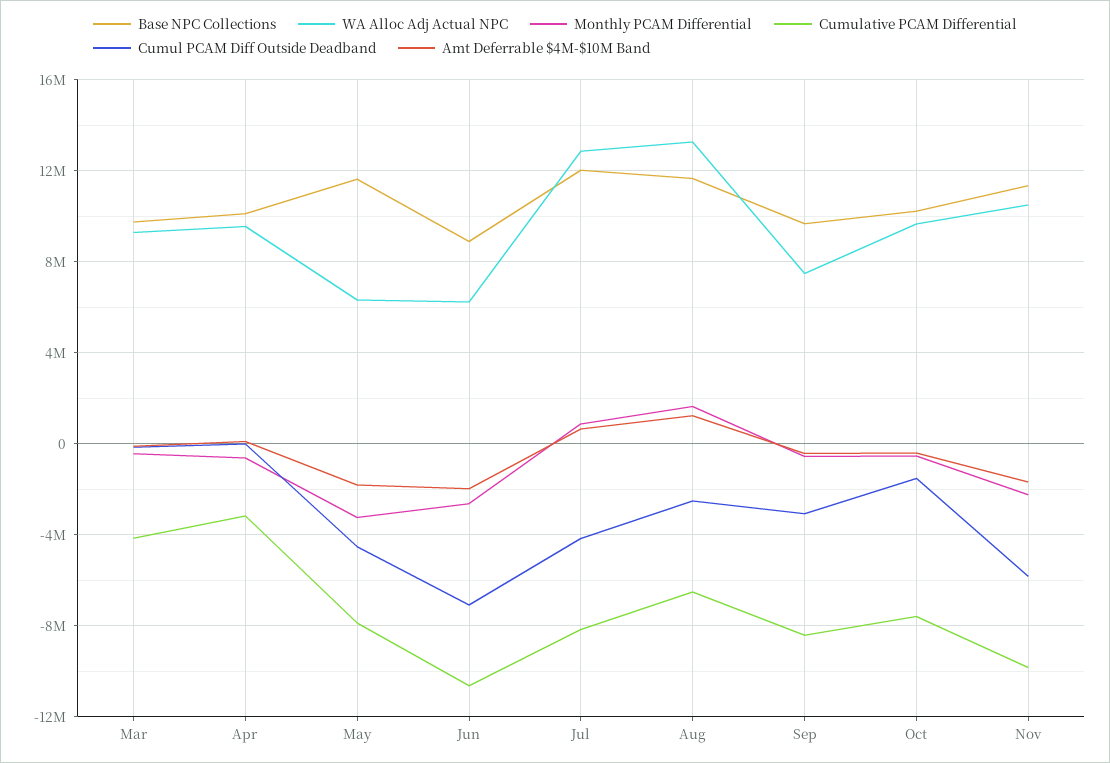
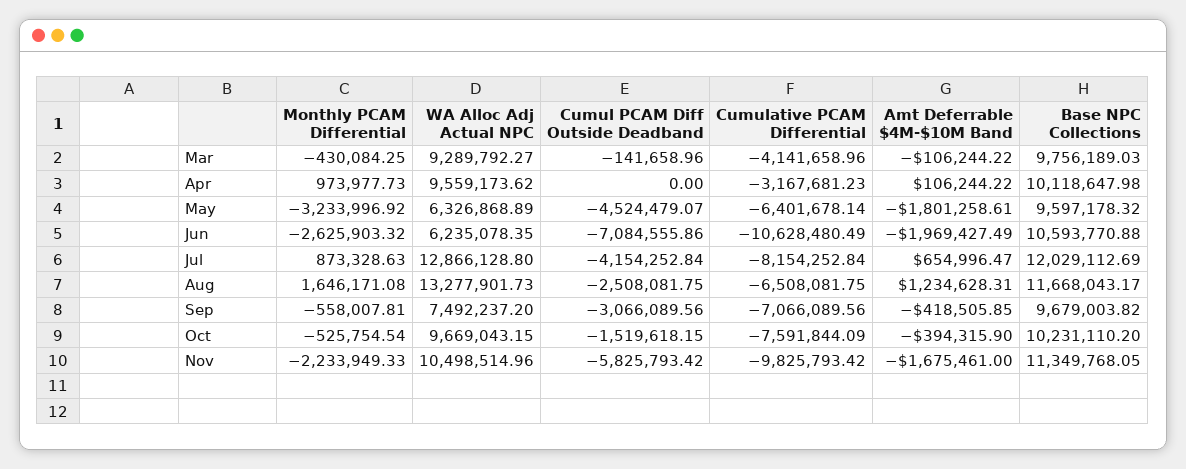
Monthly PCAM Differential, Apr: -500000 -> 973977.73
Base NPC Collections, May: 11500000 -> 9597178.32
Cumulative PCAM Differential, May: -8000000 -> -6401678.14
Base NPC Collections, Jun: 9000000 -> 10593770.88
Cumulative PCAM Differential, Sep: -8500000 -> -7066089.56

